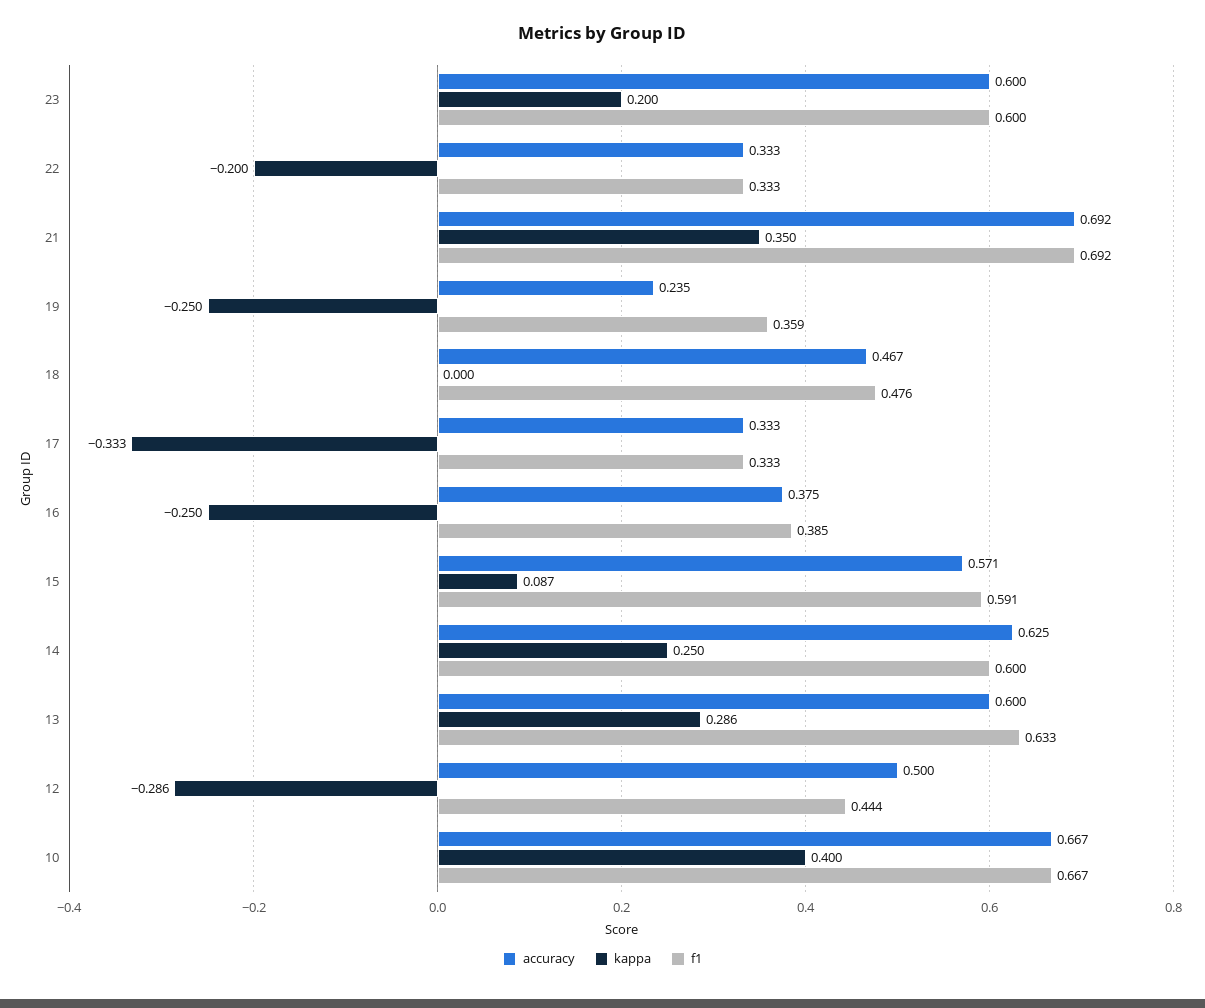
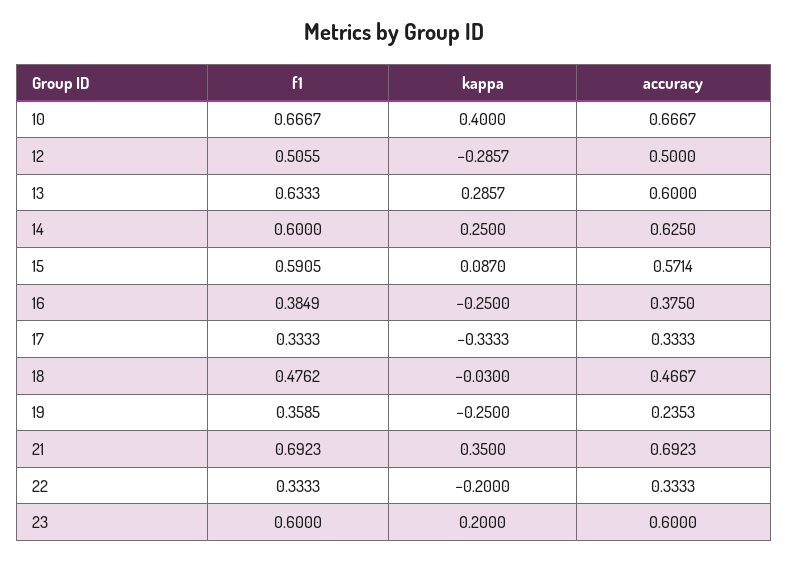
kappa, 18: 0 -> -0.03
f1, 12: 0.444 -> 0.5055

